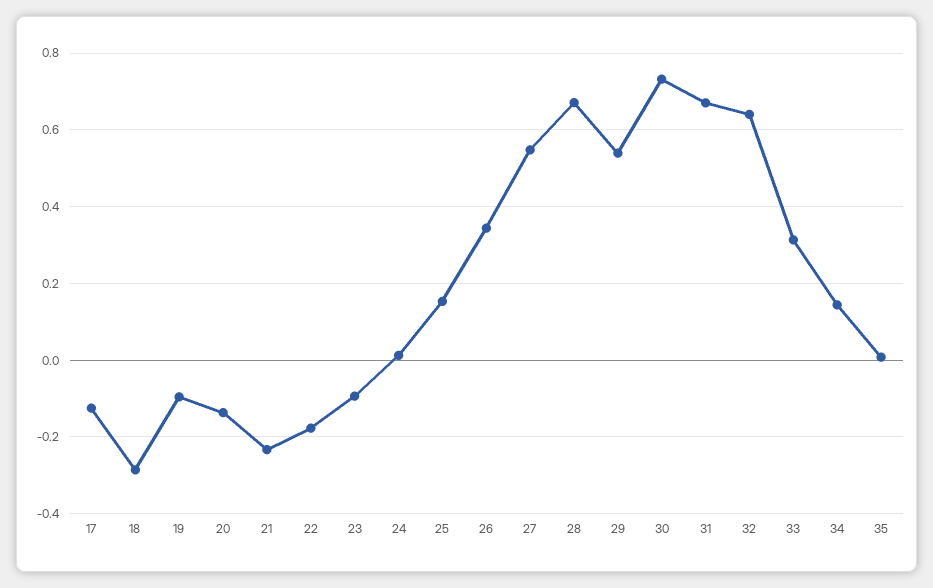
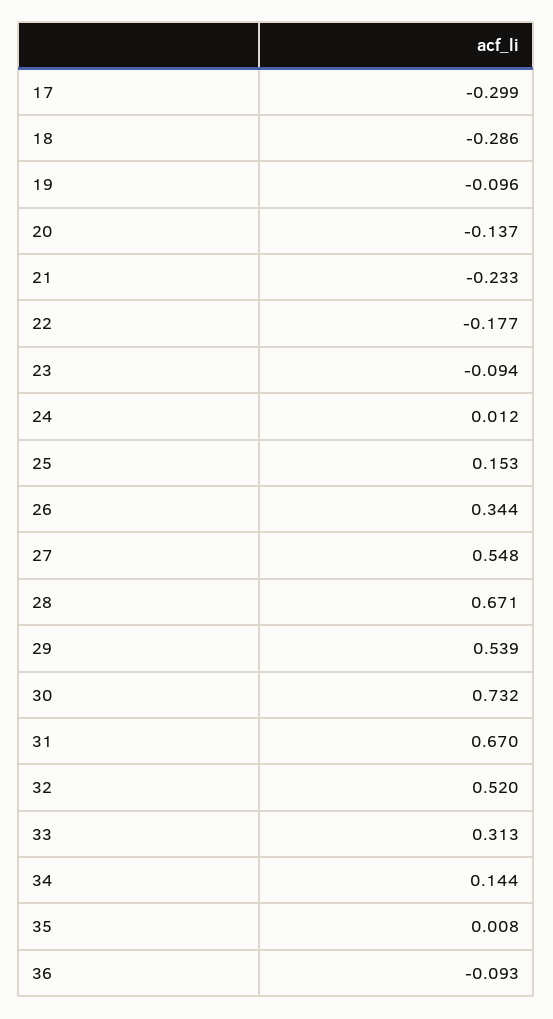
17: -0.12 -> -0.299
32: 0.64 -> 0.52
36: none -> -0.093

